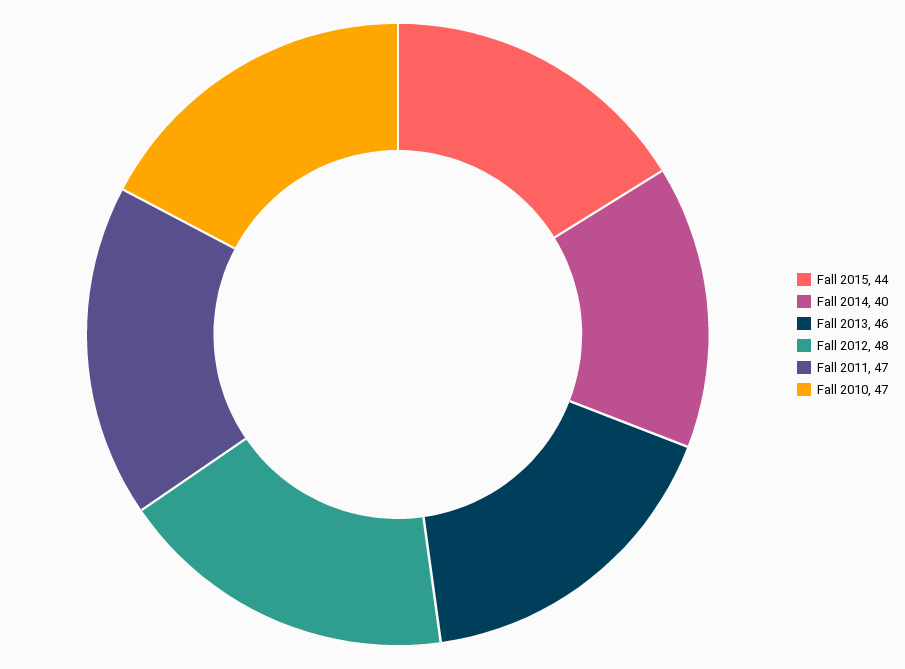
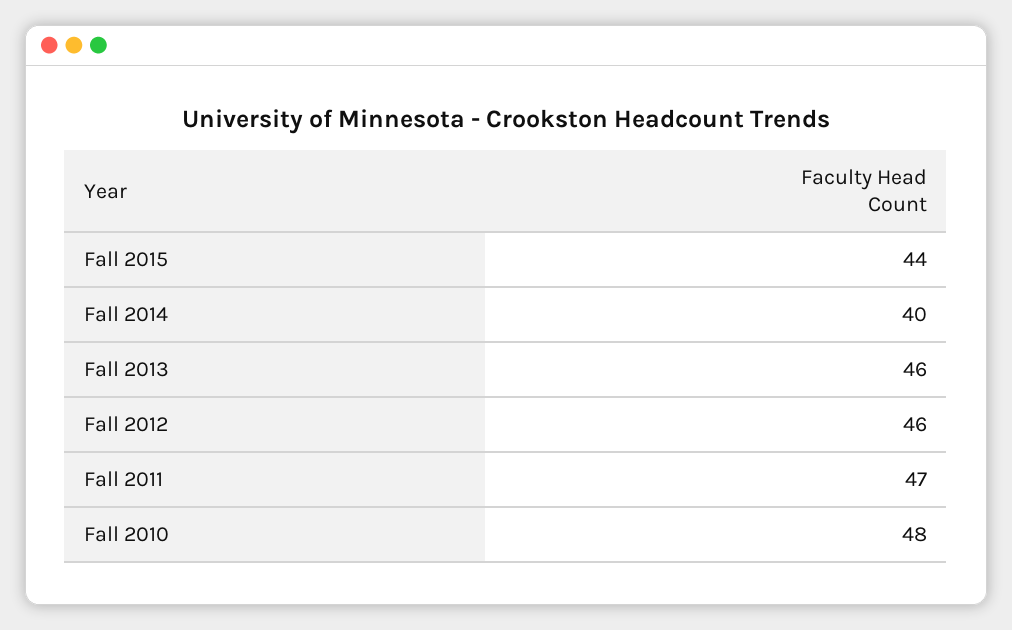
Fall 2012: 48 -> 46
Fall 2010: 47 -> 48

